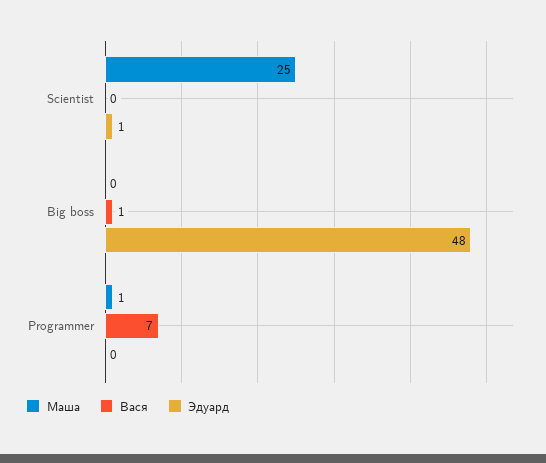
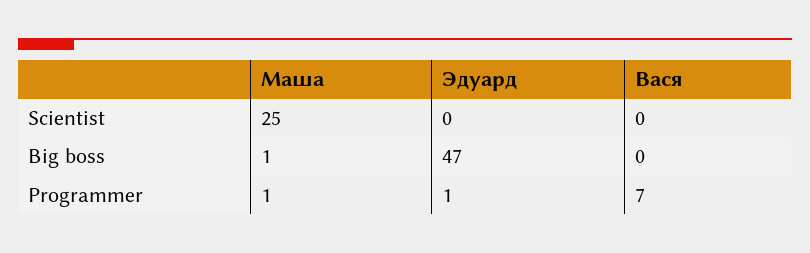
Эдуард, Scientist: 1 -> 0
Маша, Big boss: 0 -> 1
Вася, Big boss: 1 -> 0
Эдуард, Big boss: 48 -> 47
Эдуард, Programmer: 0 -> 1

